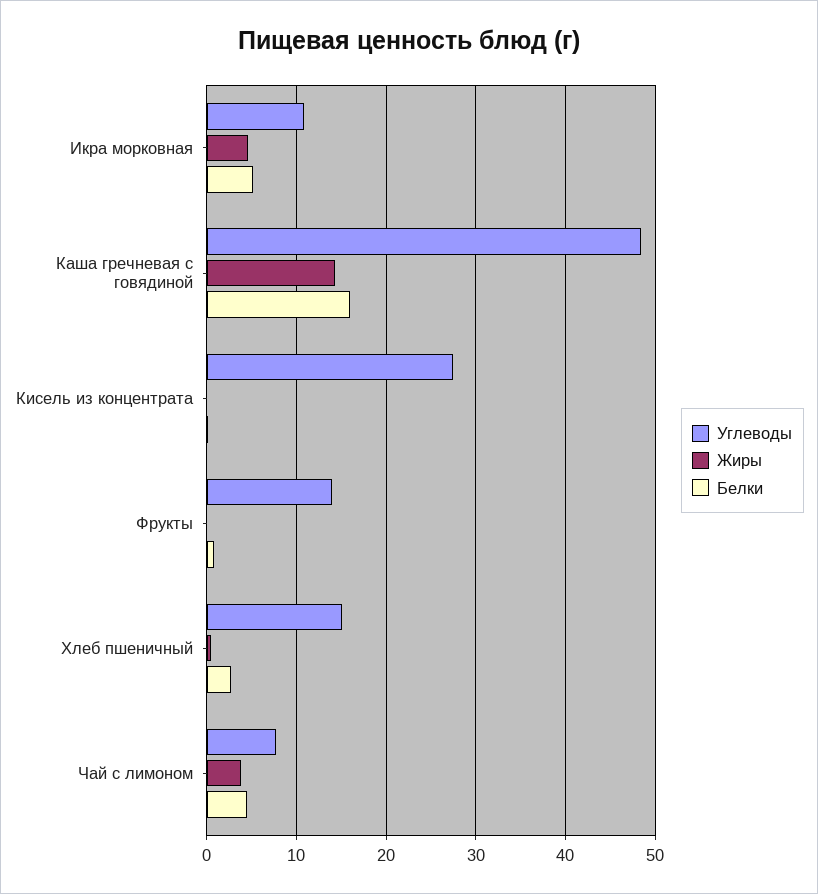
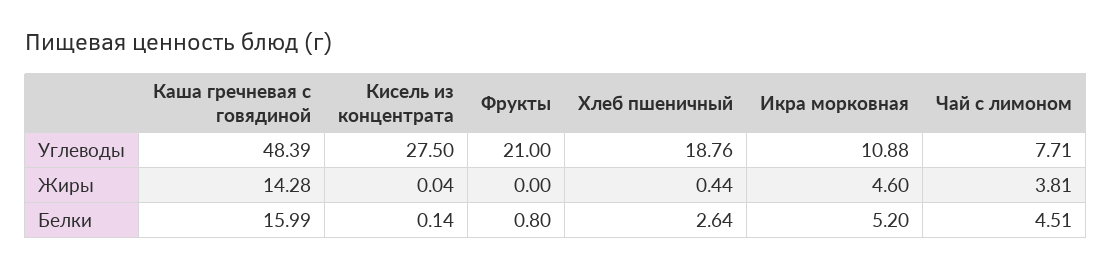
Углеводы, Фрукты: 14 -> 21
Углеводы, Хлеб пшеничный: 15 -> 18.76

